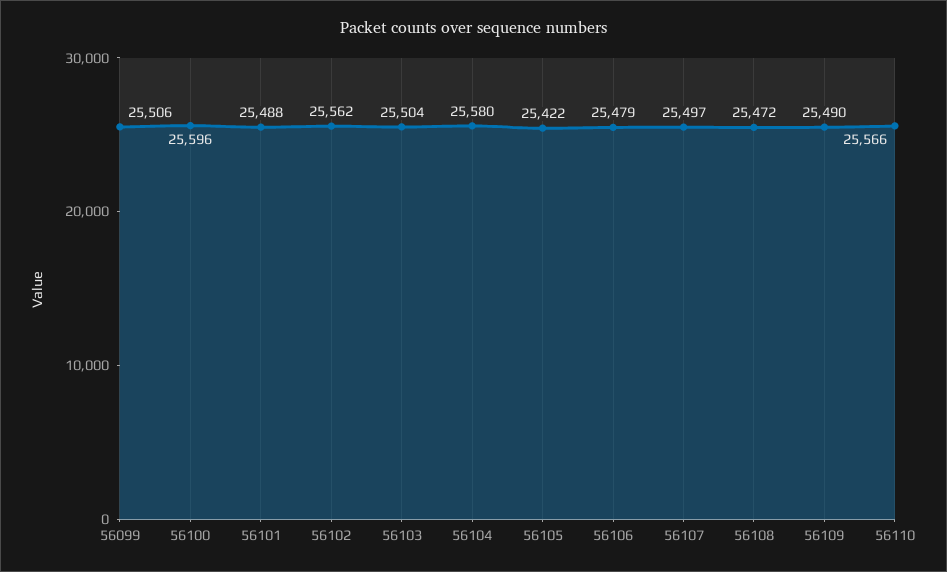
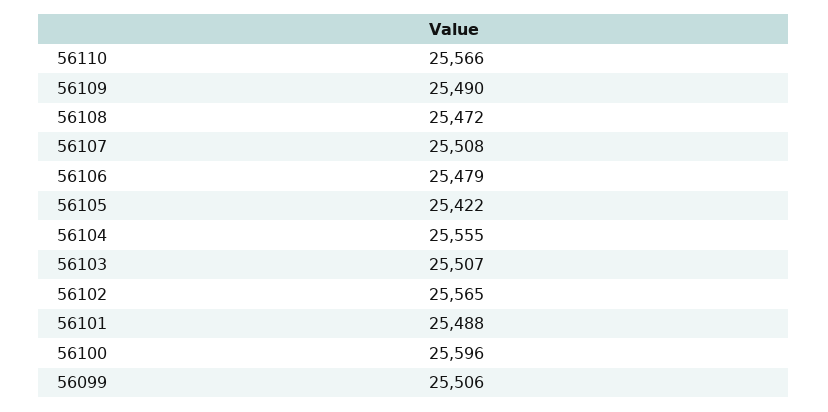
56102: 25562 -> 25565
56103: 25504 -> 25507
56104: 25580 -> 25555
56107: 25497 -> 25508

